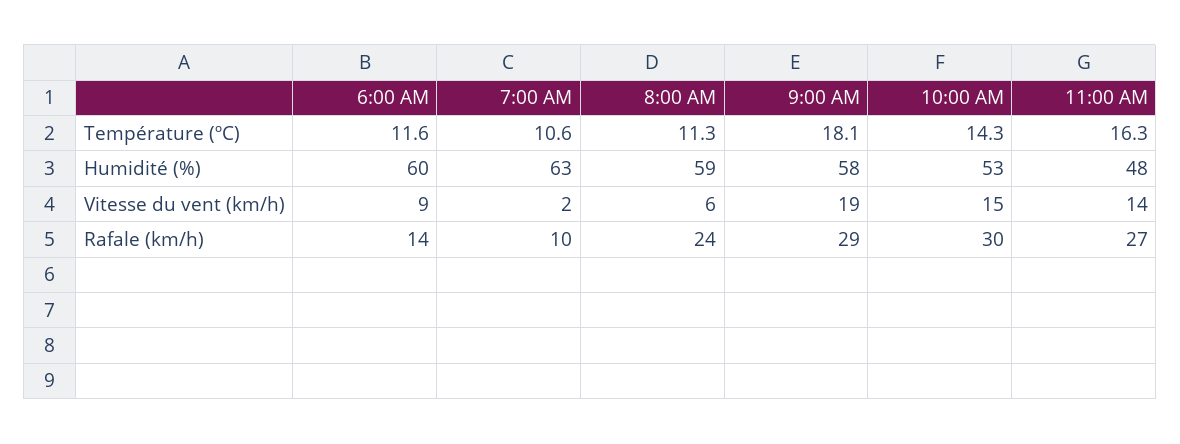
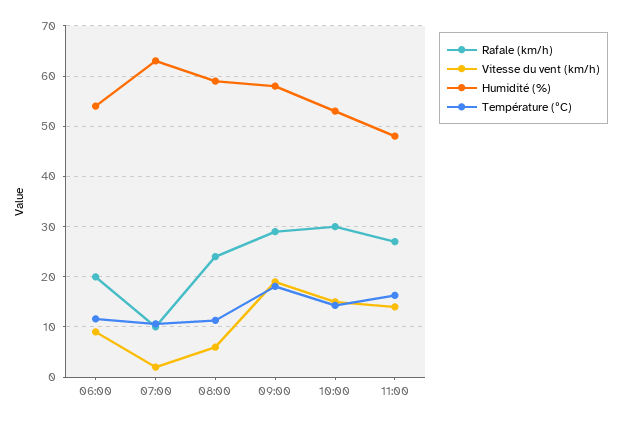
Humidité (%), 6:00 AM: 60 -> 54
Rafale (km/h), 6:00 AM: 14 -> 20

